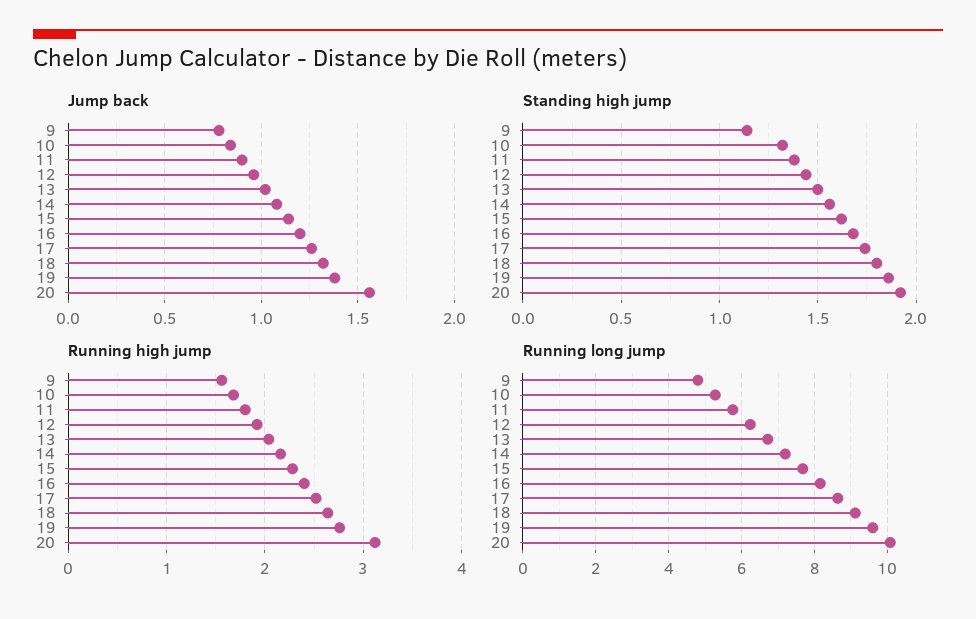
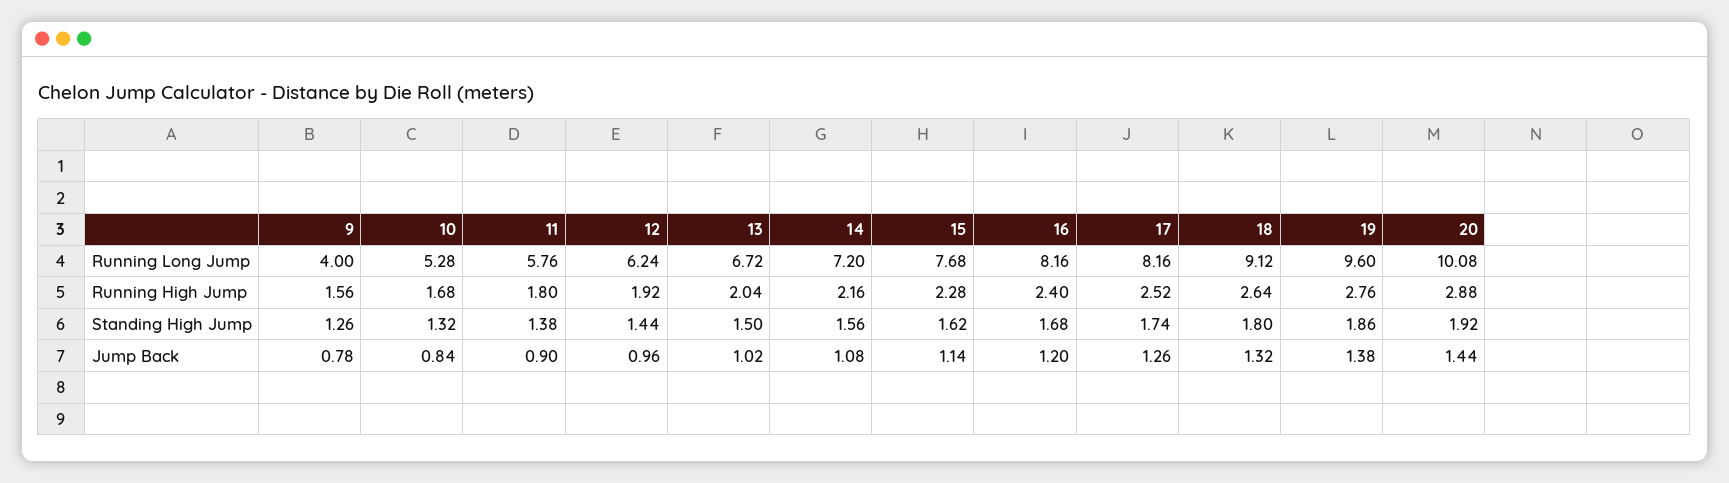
Jump back, 20: 1.55 -> 1.44
Standing high jump, 9: 1.15 -> 1.26
Running high jump, 20: 3.1 -> 2.88
Running long jump, 9: 4.8 -> 4
Running long jump, 17: 8.6 -> 8.16

